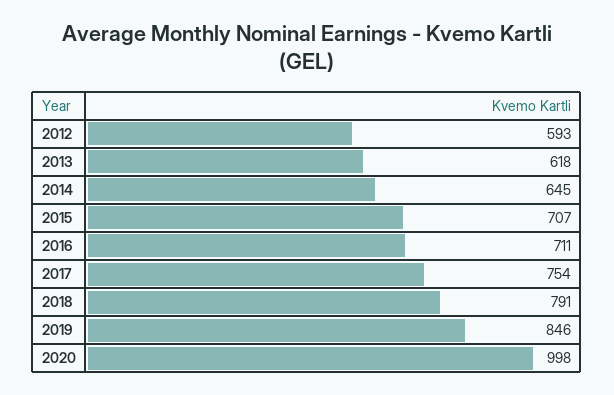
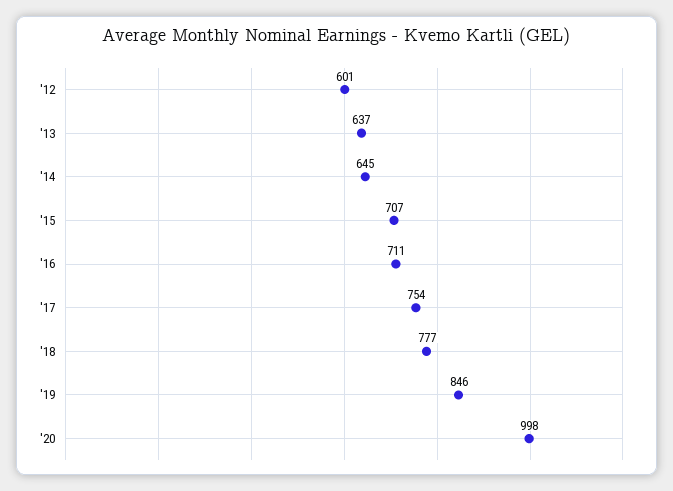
2012: 593 -> 601
2013: 618 -> 637
2018: 791 -> 777

